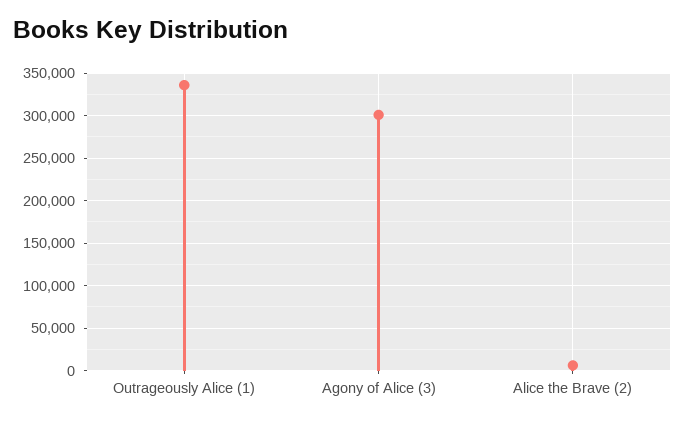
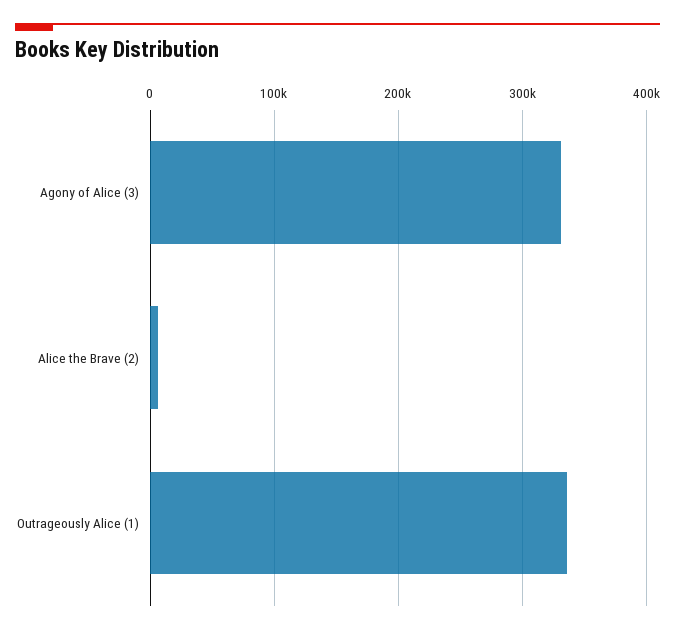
Agony of Alice (3): 300000 -> 330000

